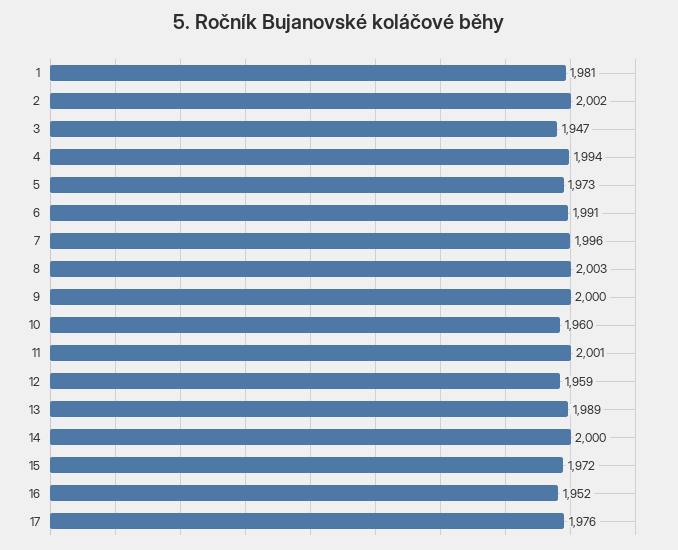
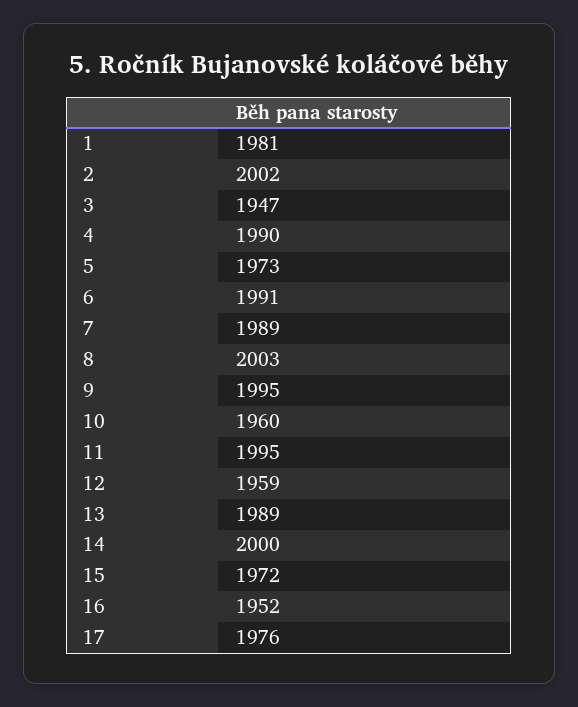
4: 1994 -> 1990
7: 1996 -> 1989
9: 2000 -> 1995
11: 2001 -> 1995

